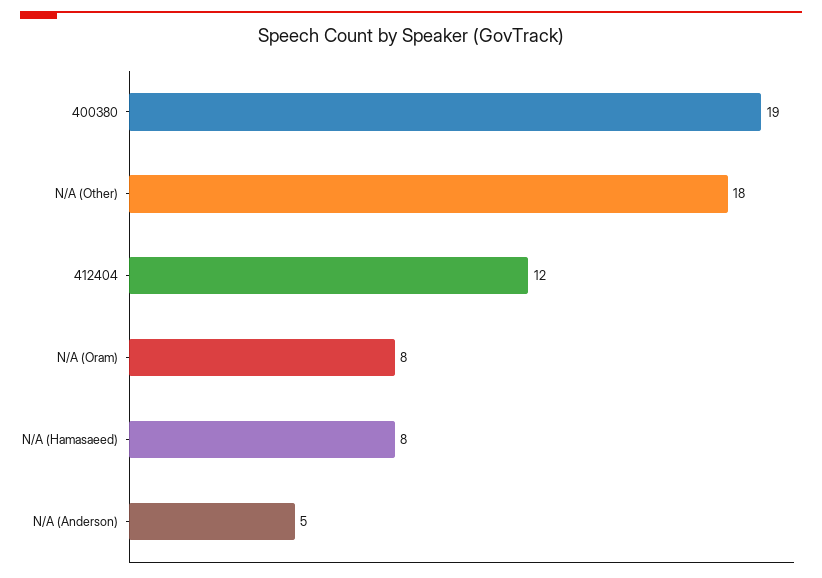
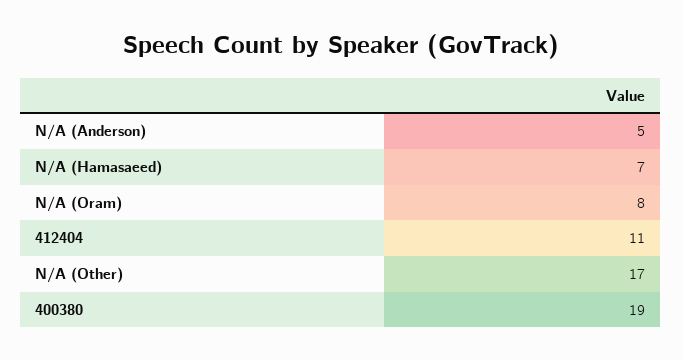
N/A (Other): 18 -> 17
412404: 12 -> 11
N/A (Hamasaeed): 8 -> 7

